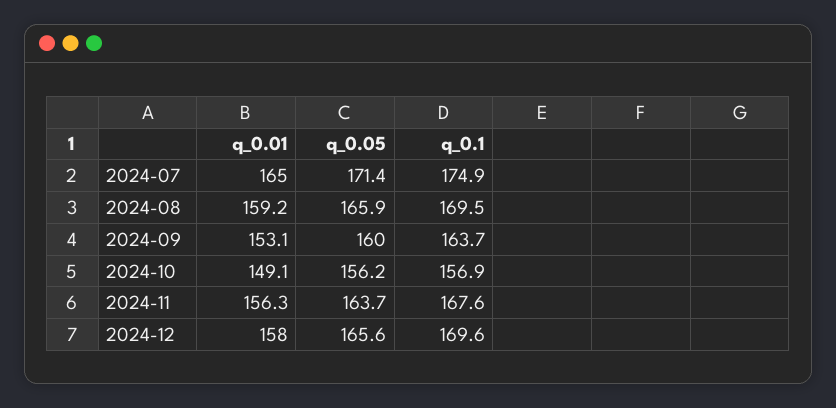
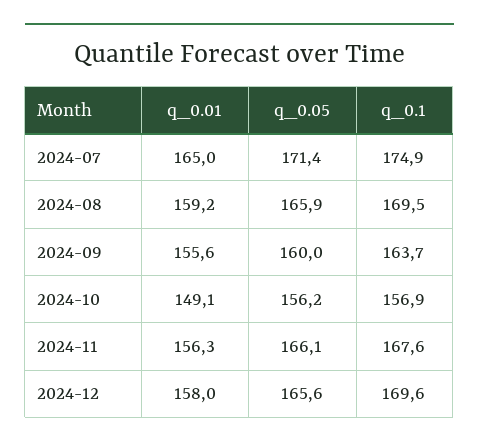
q_0.01, 2024-09: 153.1 -> 155.6
q_0.05, 2024-11: 163.7 -> 166.1

